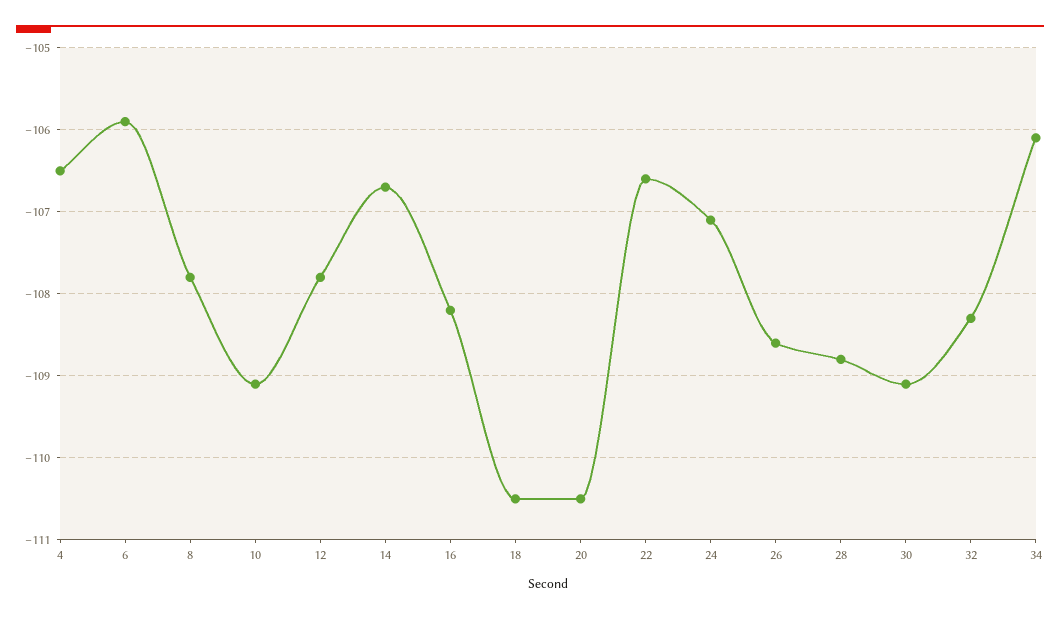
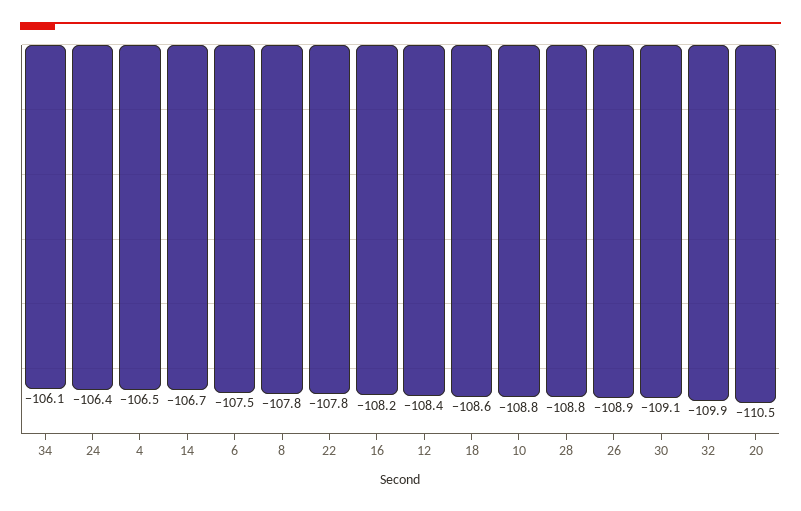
6: -105.9 -> -107.5
10: -109.1 -> -108.8
12: -107.8 -> -108.4
18: -110.5 -> -108.6
22: -106.6 -> -107.8
24: -107.1 -> -106.4
26: -108.6 -> -108.9
32: -108.3 -> -109.9

